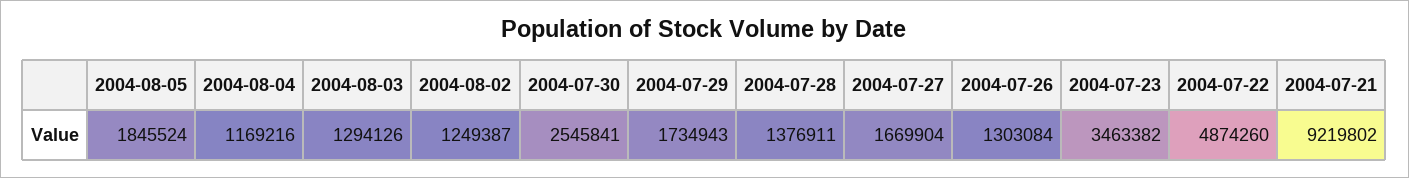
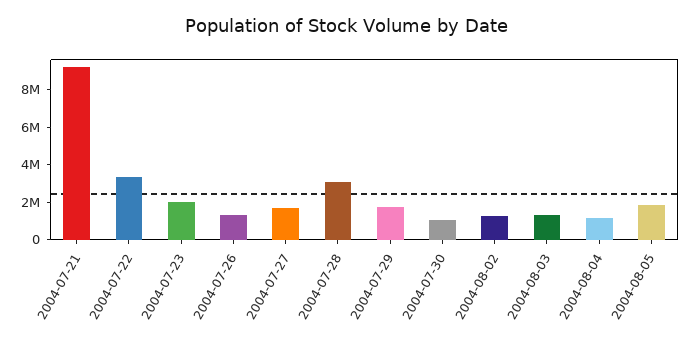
2004-07-30: 2545841 -> 1000000
2004-07-28: 1376911 -> 3000000
2004-07-23: 3463382 -> 2000000
2004-07-22: 4874260 -> 3500000

